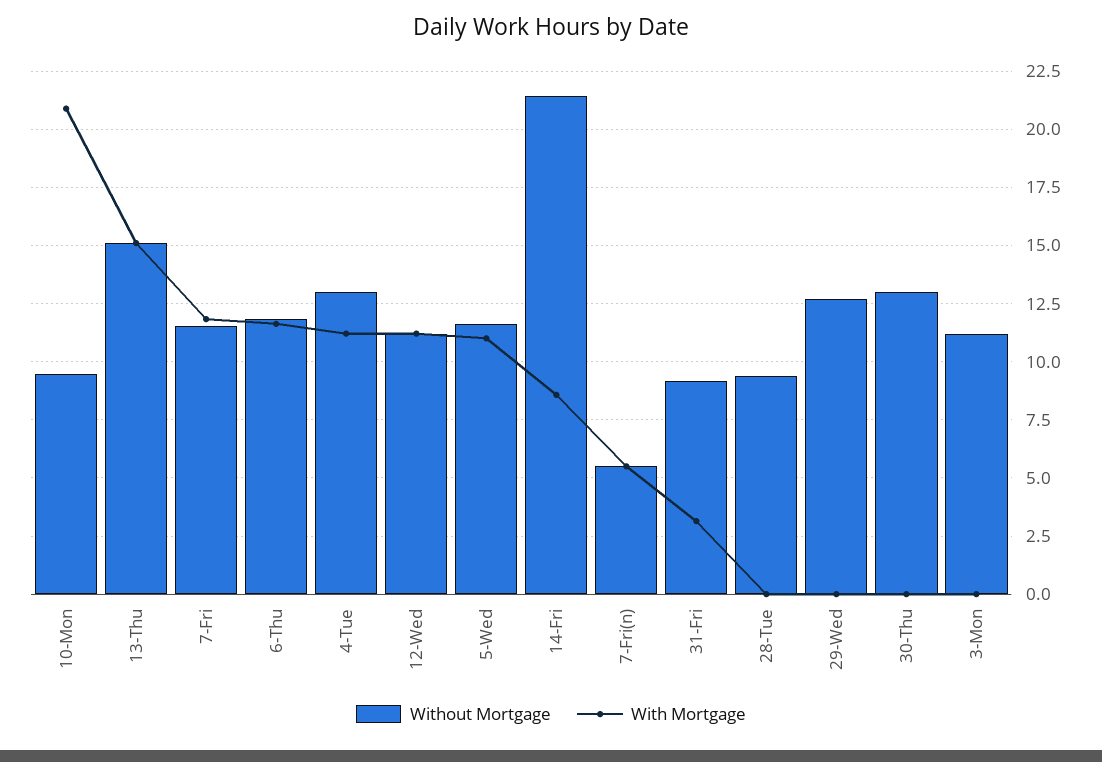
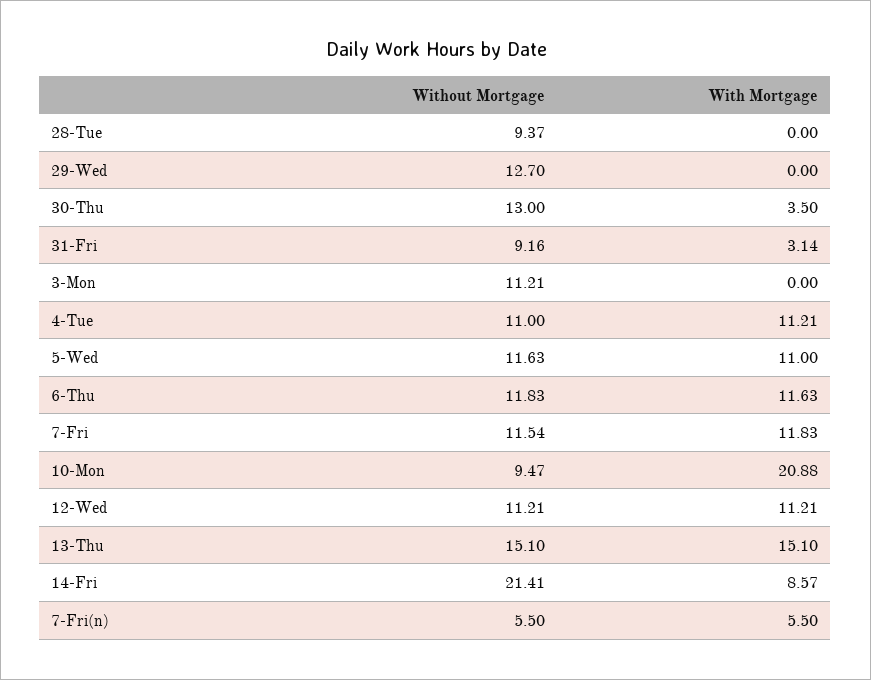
Without Mortgage, 4-Tue: 13 -> 11
With Mortgage, 30-Thu: 0 -> 3.5

